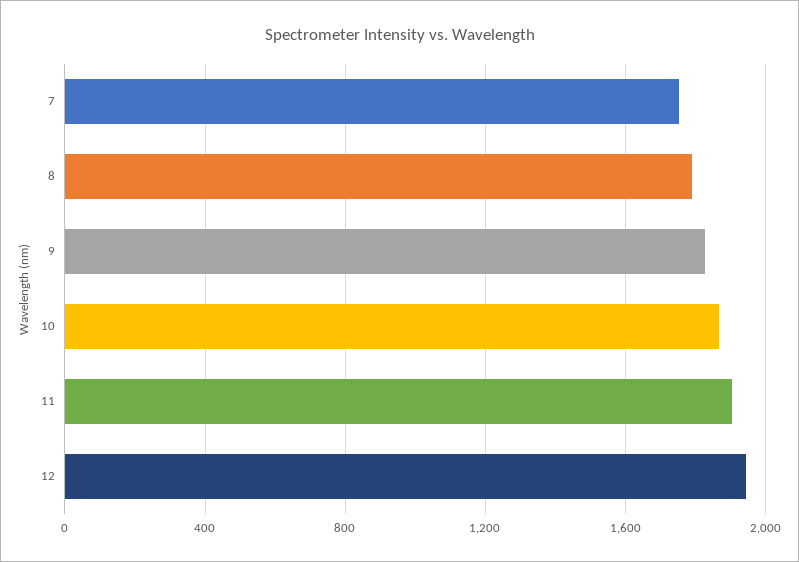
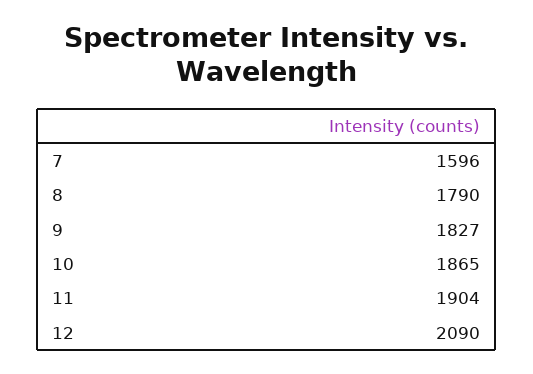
7: 1750 -> 1596
12: 1950 -> 2090

